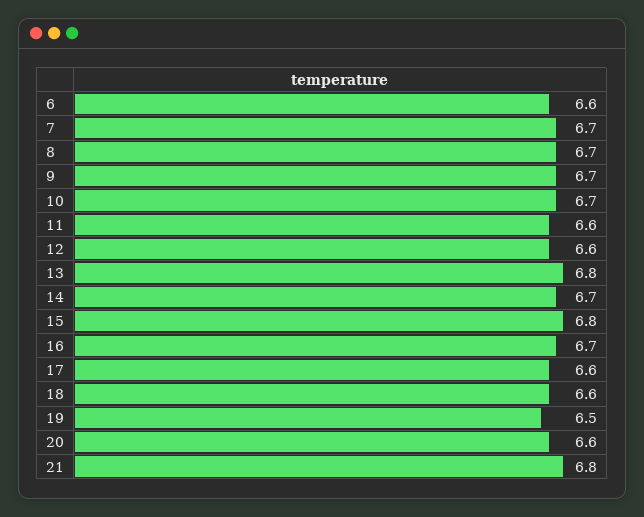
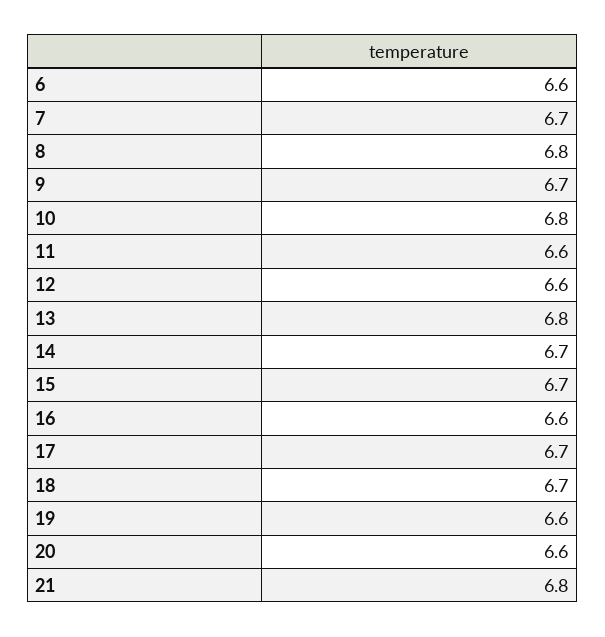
8: 6.7 -> 6.8
10: 6.7 -> 6.8
15: 6.8 -> 6.7
16: 6.7 -> 6.6
17: 6.6 -> 6.7
18: 6.6 -> 6.7
19: 6.5 -> 6.6

